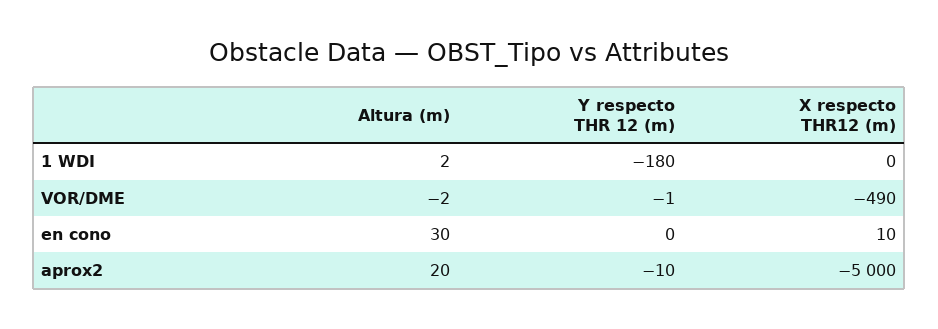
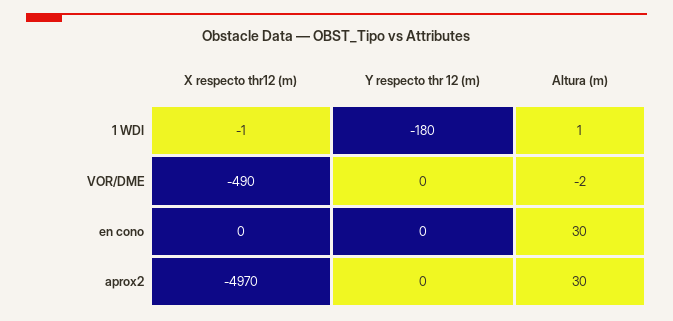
Altura (m), 1 WDI: 2 -> 1
X respecto THR12 (m), 1 WDI: 0 -> -1
Y respecto THR 12 (m), VOR/DME: -1 -> 0
X respecto THR12 (m), en cono: 10 -> 0
Altura (m), aprox2: 20 -> 30
Y respecto THR 12 (m), aprox2: -10 -> 0
X respecto THR12 (m), aprox2: -5000 -> -4970

